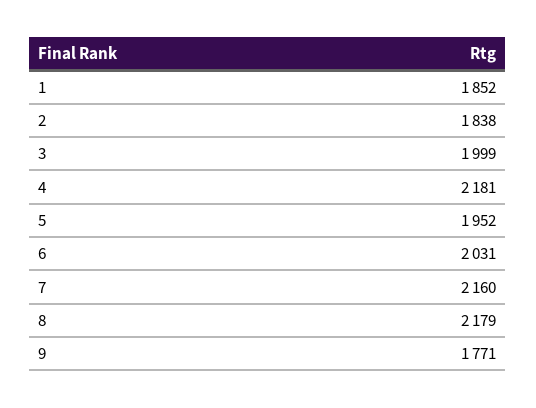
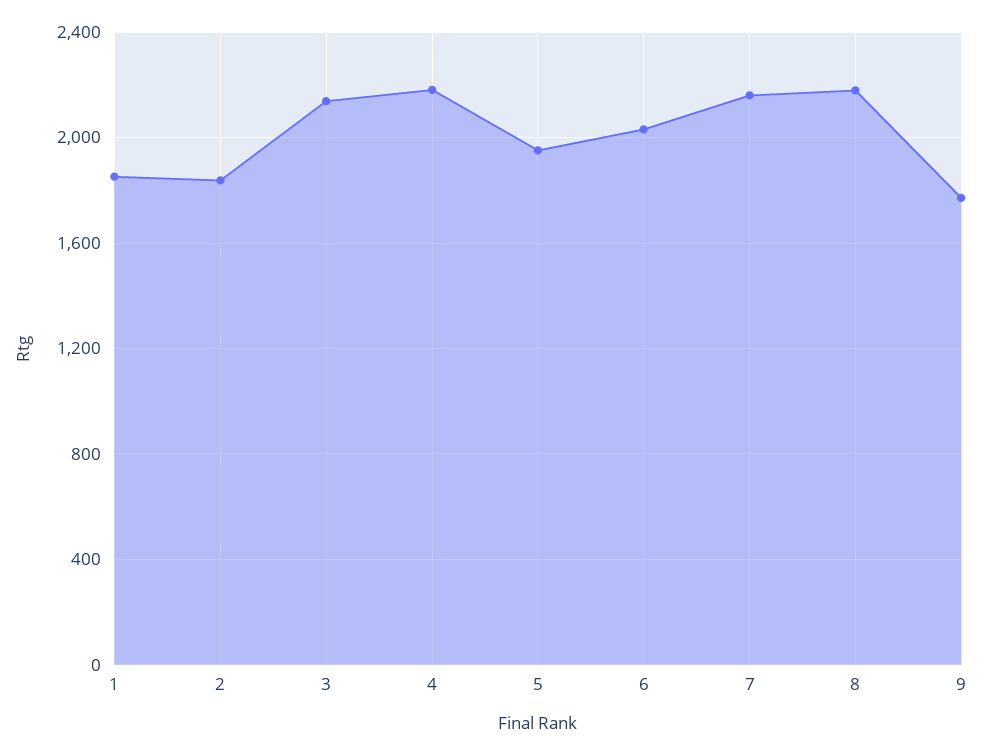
3: 1999 -> 2150

